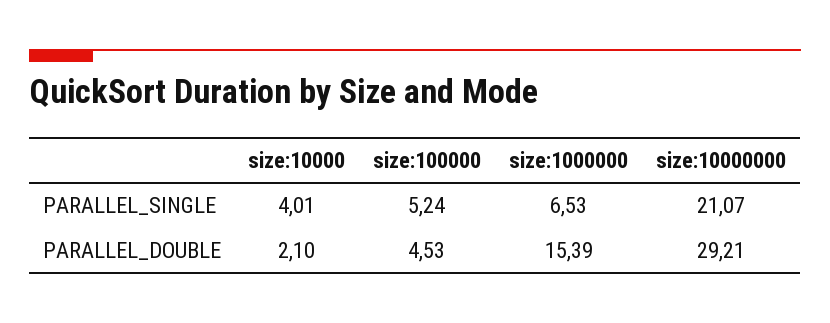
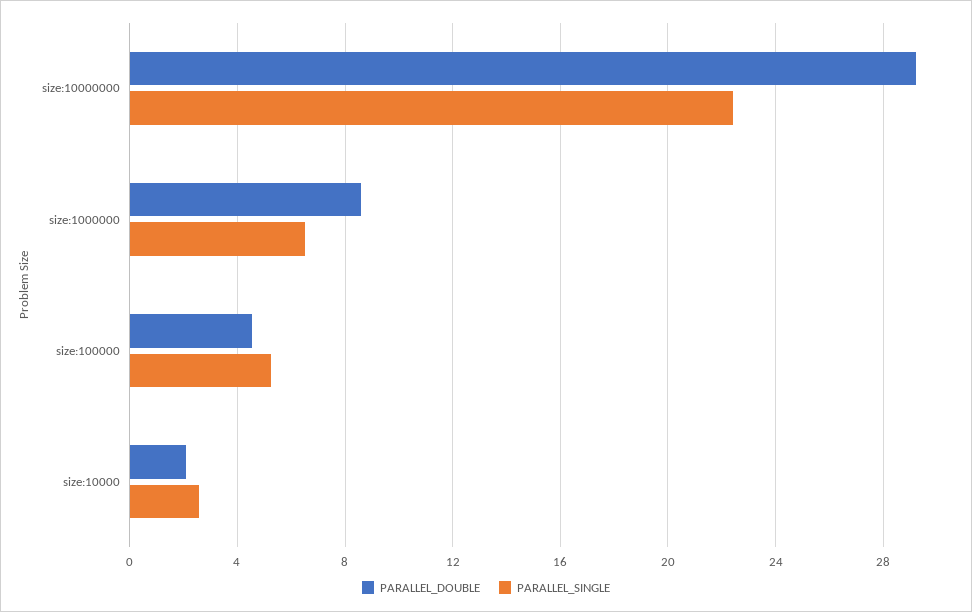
PARALLEL_SINGLE, size:10000: 4.01 -> 2.5
PARALLEL_SINGLE, size:10000000: 21.07 -> 22.5
PARALLEL_DOUBLE, size:1000000: 15.39 -> 8.5

